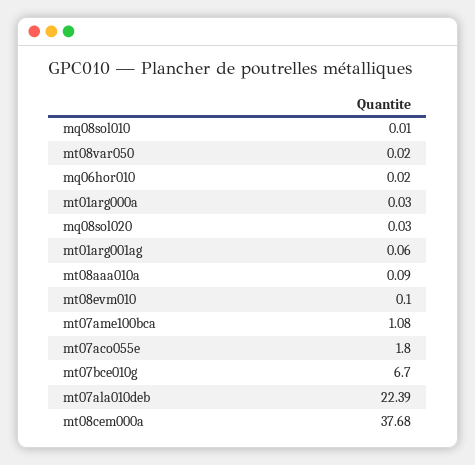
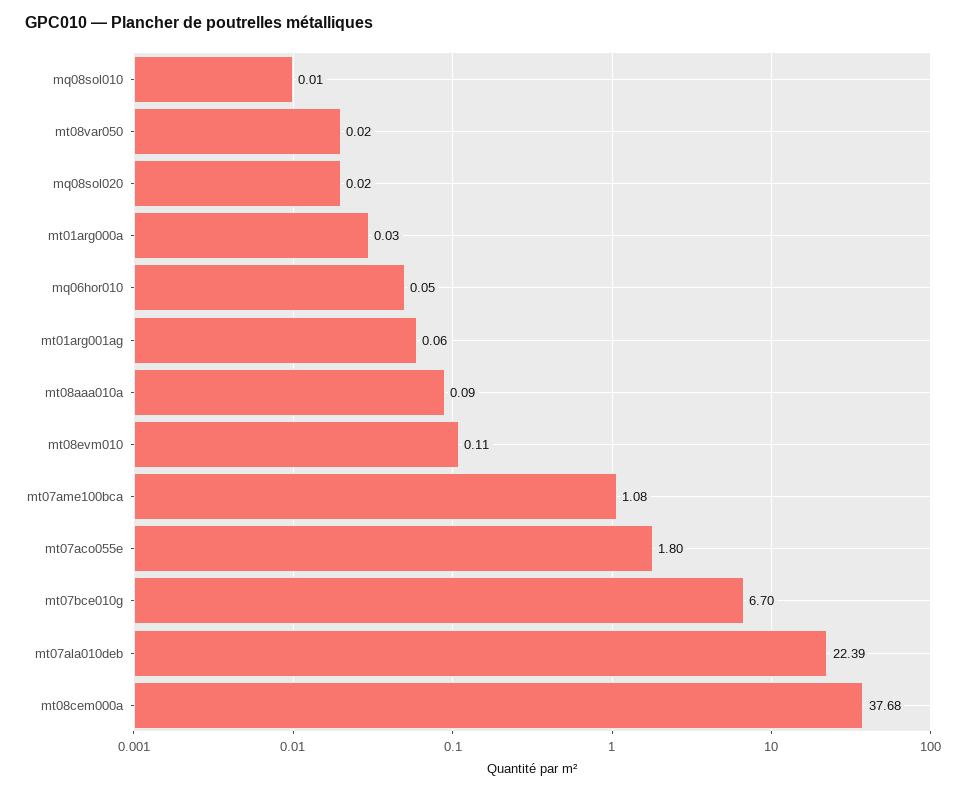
mq06hor010: 0.02 -> 0.05
mq08sol020: 0.03 -> 0.02
mt08evm010: 0.1 -> 0.11

